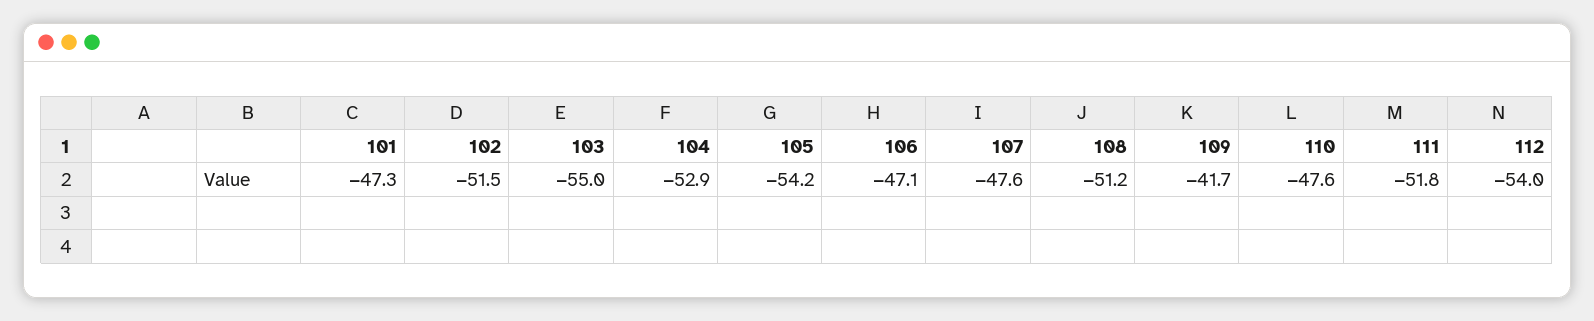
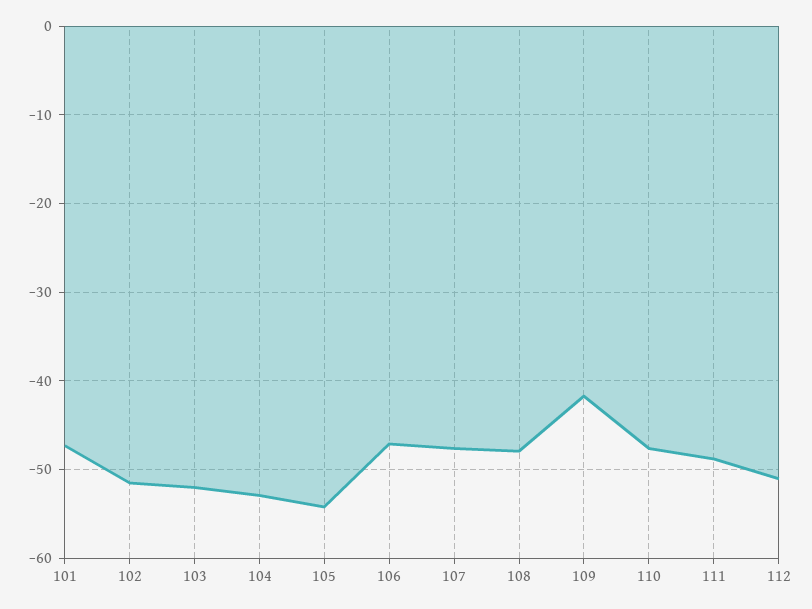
103: -55 -> -52
108: -51.2 -> -48
111: -51.8 -> -49
112: -54 -> -51

